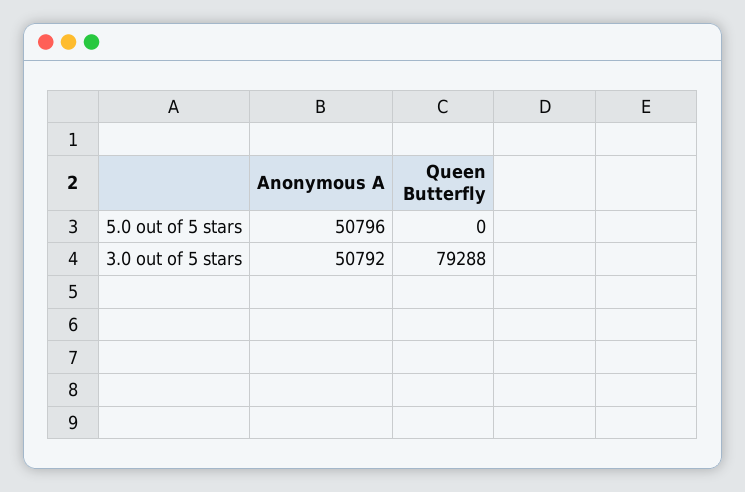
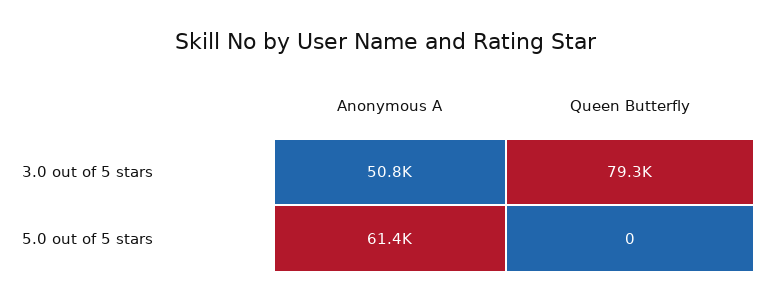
Anonymous A, 5.0 out of 5 stars: 50796 -> 61400

